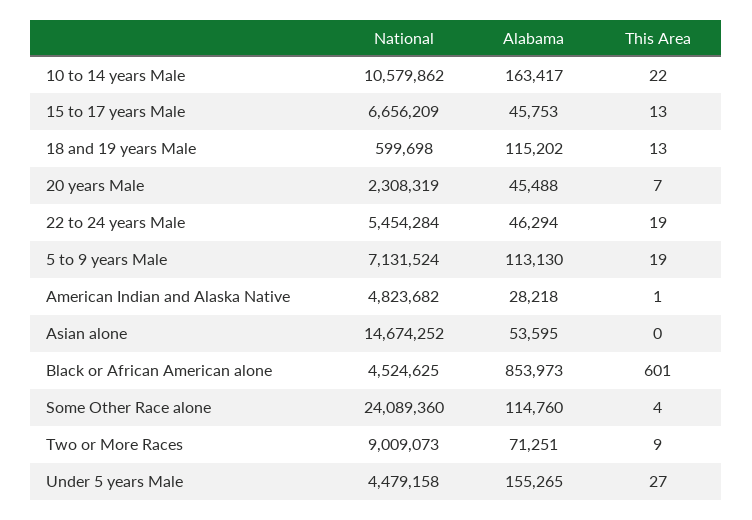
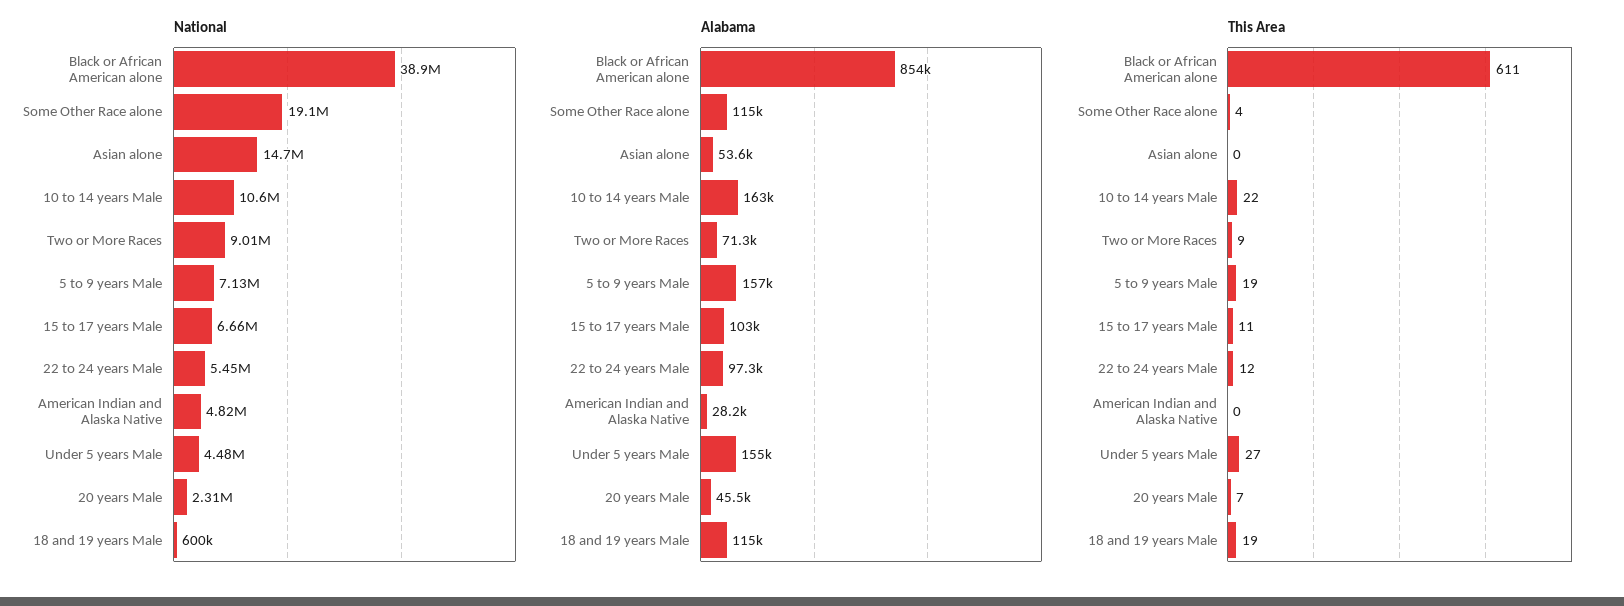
Alabama, 15 to 17 years Male: 45753 -> 103000
This Area, 15 to 17 years Male: 13 -> 11
This Area, 18 and 19 years Male: 13 -> 19
Alabama, 22 to 24 years Male: 46294 -> 97300
This Area, 22 to 24 years Male: 19 -> 12
Alabama, 5 to 9 years Male: 113130 -> 157000
This Area, American Indian and Alaska Native: 1 -> 0
National, Black or African American alone: 4524625 -> 38900000
This Area, Black or African American alone: 601 -> 611
National, Some Other Race alone: 24089360 -> 19100000

